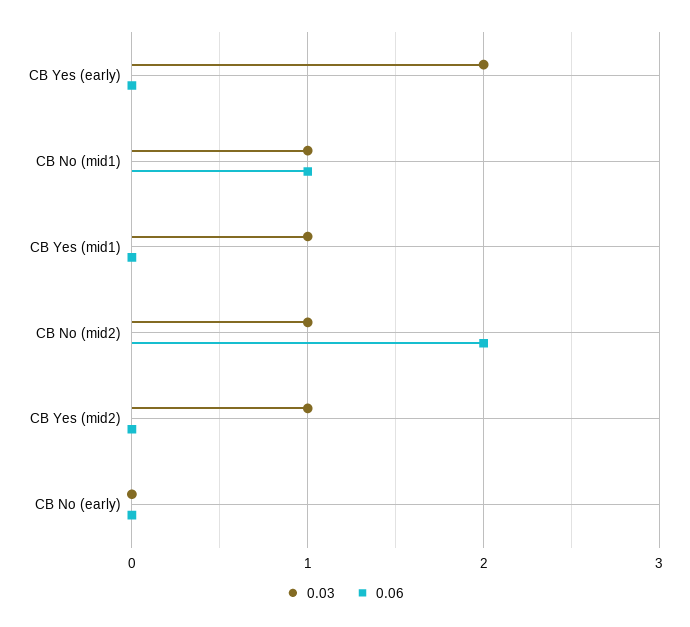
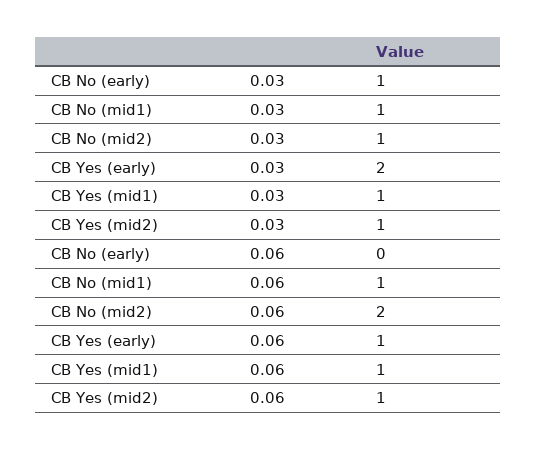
0.06, CB Yes (early): 0 -> 1
0.06, CB Yes (mid1): 0 -> 1
0.06, CB Yes (mid2): 0 -> 1
0.03, CB No (early): 0 -> 1

